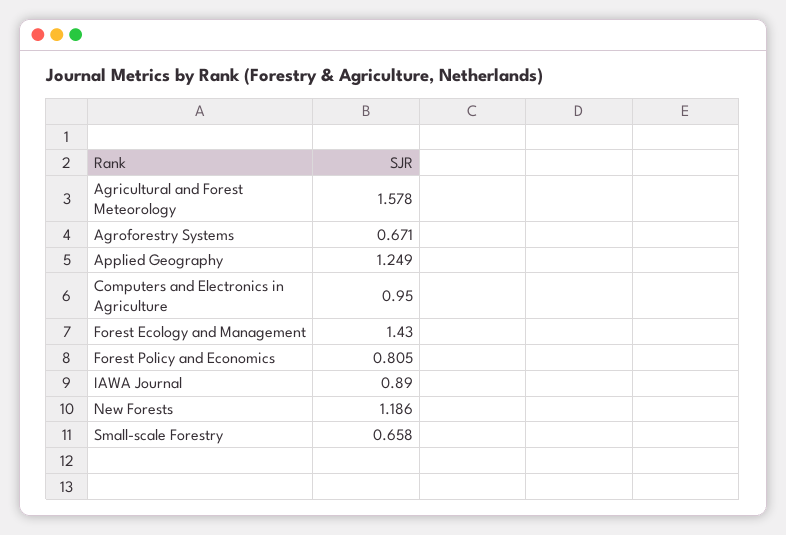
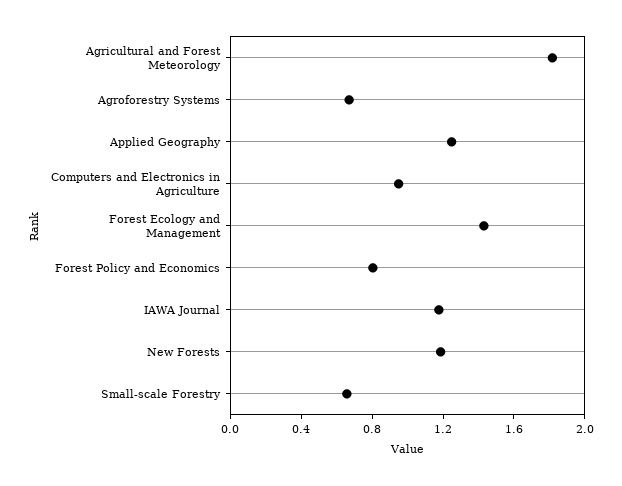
Agricultural and Forest Meteorology: 1.578 -> 1.8
IAWA Journal: 0.89 -> 1.2

